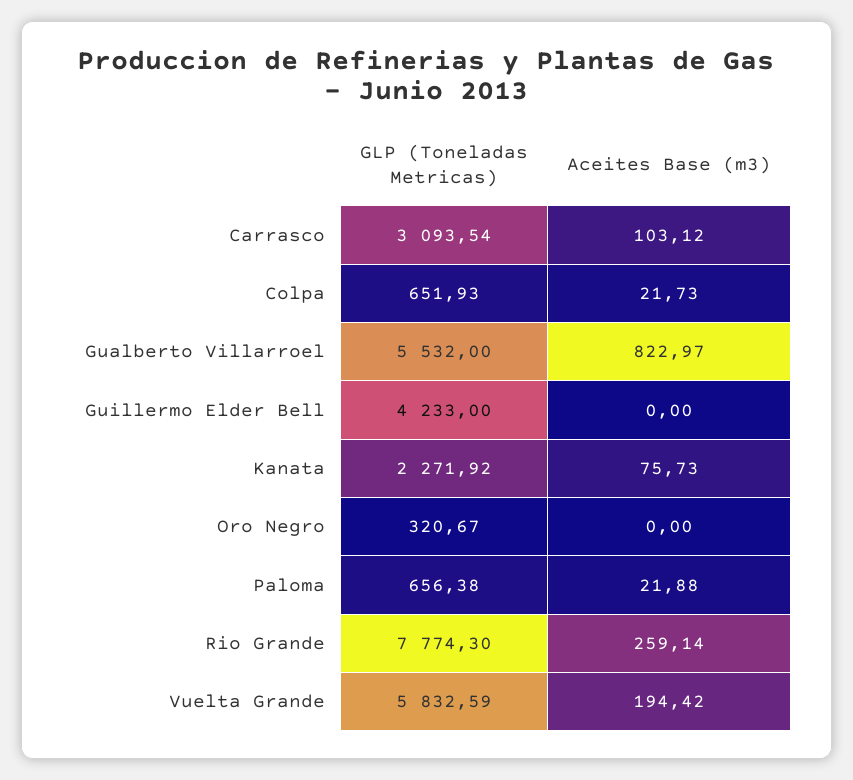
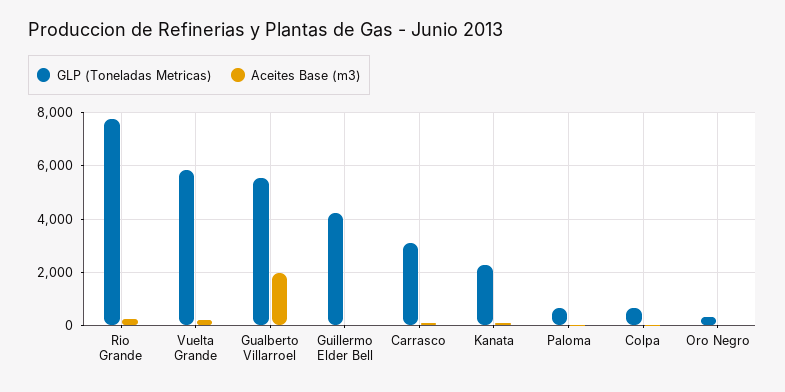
Aceites Base (m3), Gualberto Villarroel: 822.97 -> 2000

